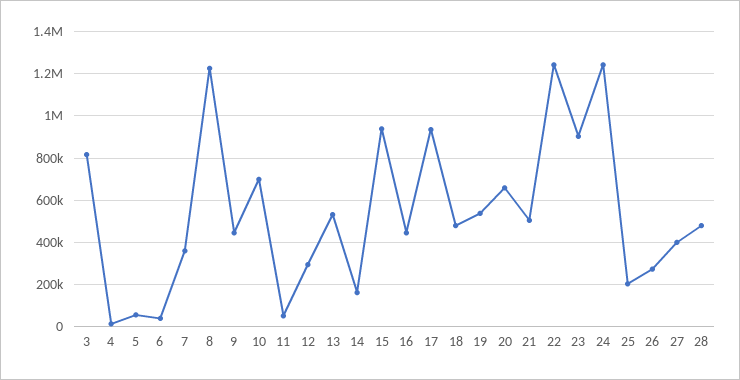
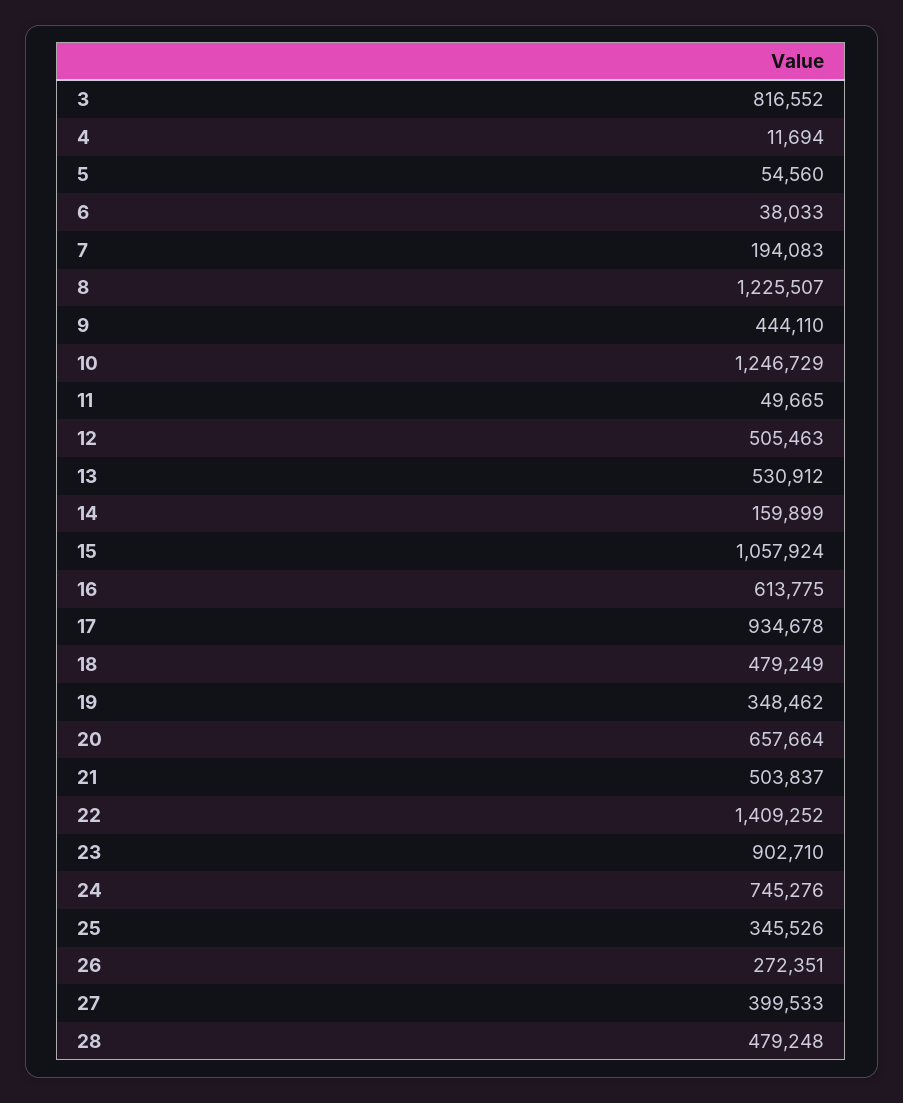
7: 350000 -> 194083
10: 700000 -> 1246729
12: 300000 -> 505463
15: 950000 -> 1057924
16: 450000 -> 613775
19: 550000 -> 348462
22: 1250000 -> 1409252
24: 1250000 -> 745276
25: 200000 -> 345526

